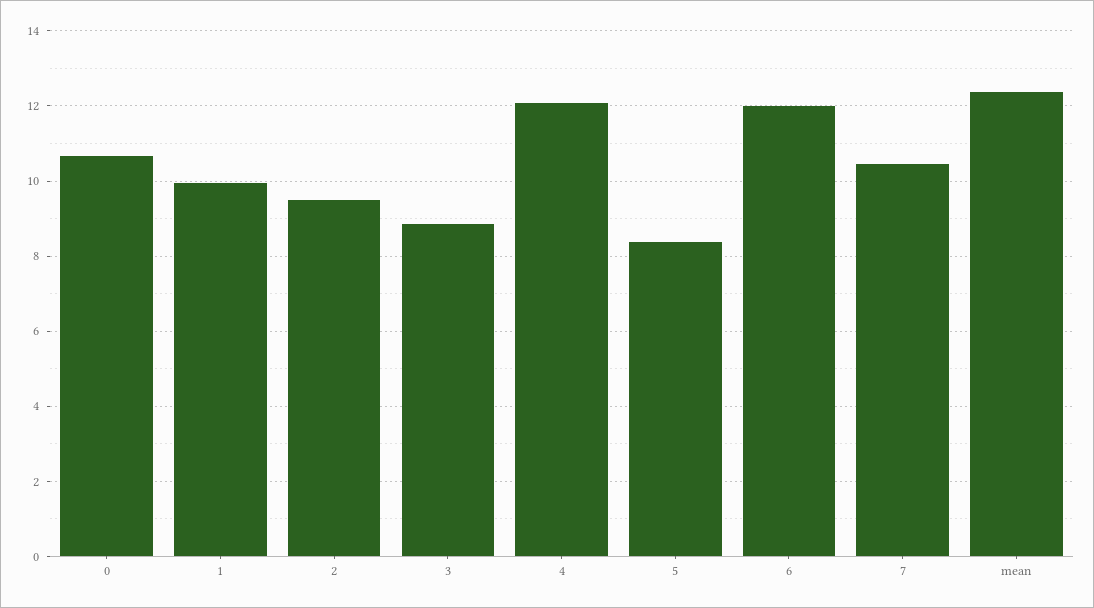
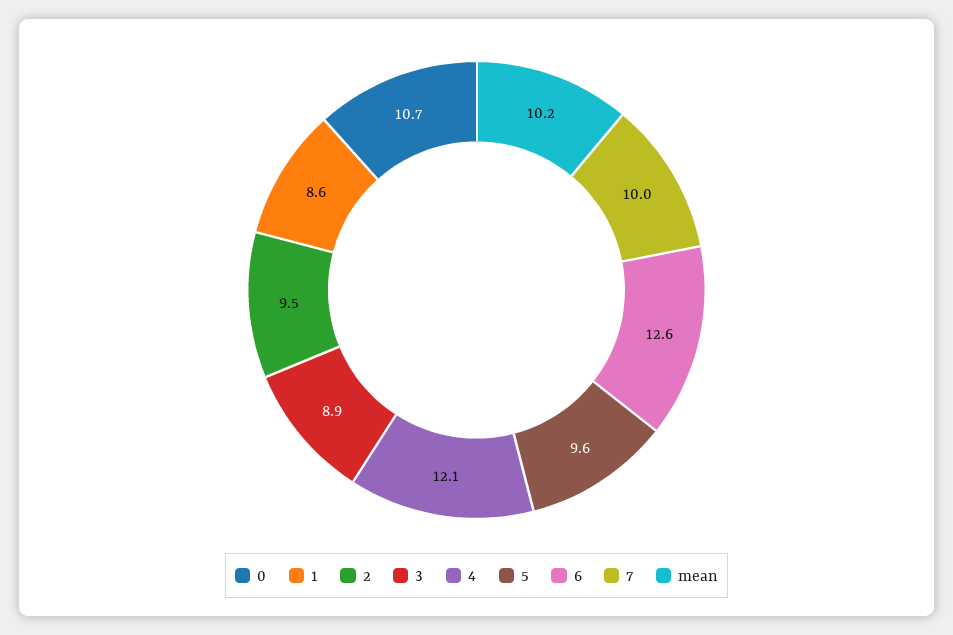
1: 10 -> 8.6
5: 8.4 -> 9.6
6: 12 -> 12.6
7: 10.4 -> 10
mean: 12.4 -> 10.2

